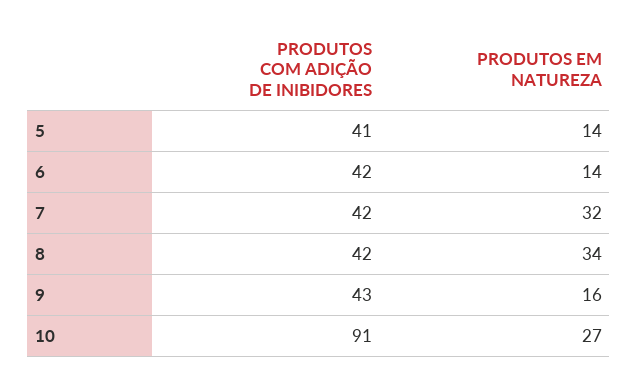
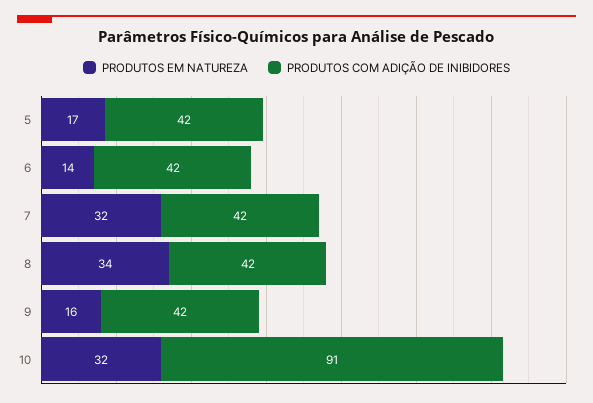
PRODUTOS COM ADIÇÃO DE INIBIDORES, 5: 41 -> 42
PRODUTOS EM NATUREZA, 5: 14 -> 17
PRODUTOS COM ADIÇÃO DE INIBIDORES, 9: 43 -> 42
PRODUTOS EM NATUREZA, 10: 27 -> 32

